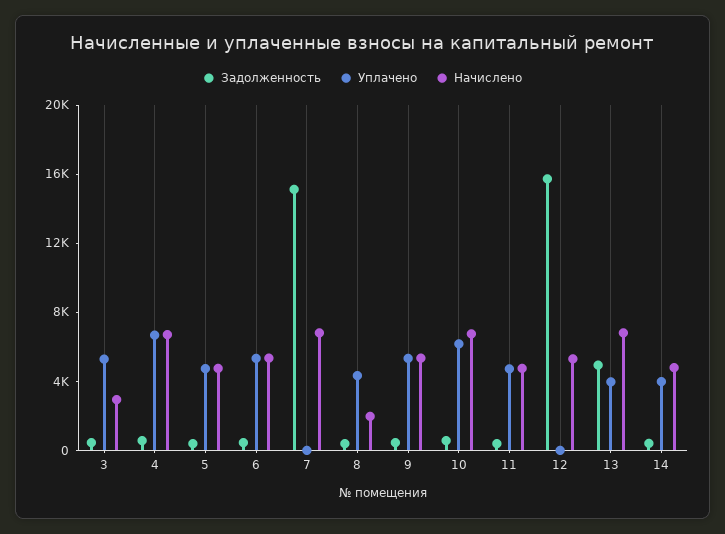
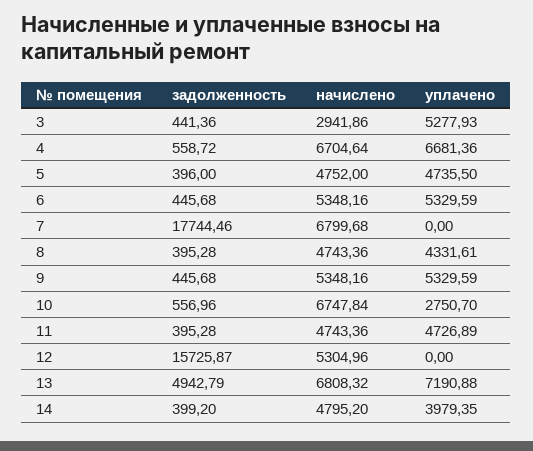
Задолженность, 7: 15000 -> 17744.46
Начислено, 8: 2000 -> 4743.36
Уплачено, 10: 6000 -> 2750.7
Уплачено, 13: 4000 -> 7190.88

